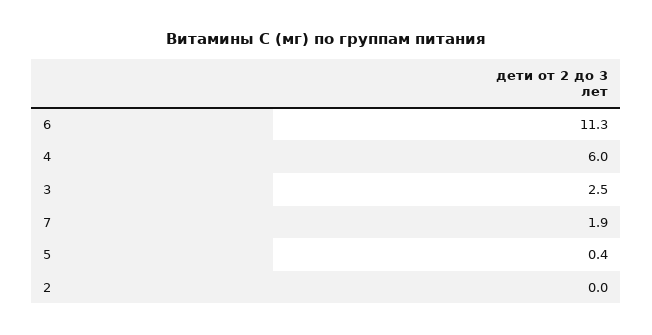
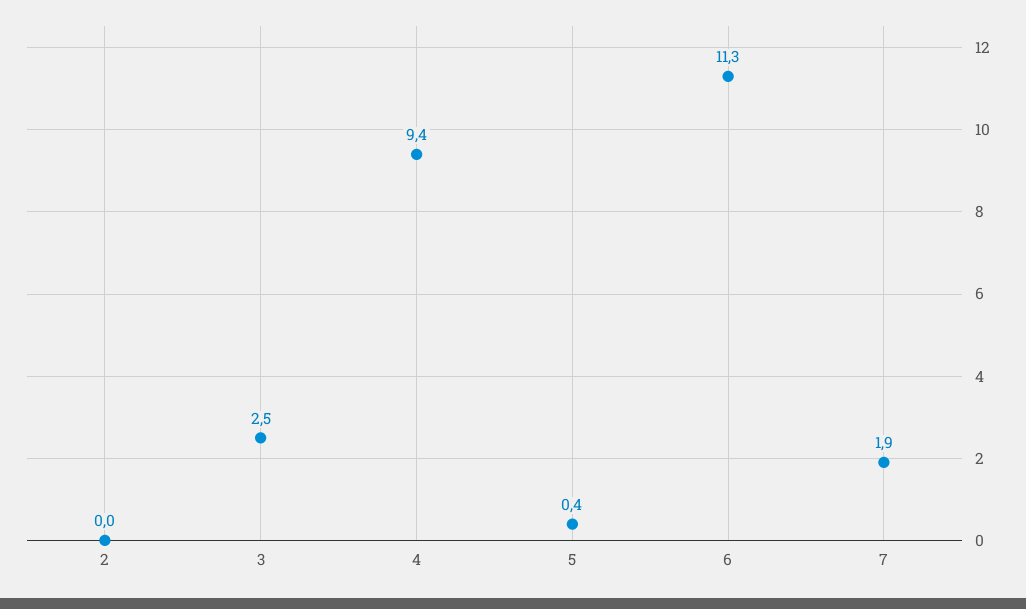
4: 6 -> 9.4

